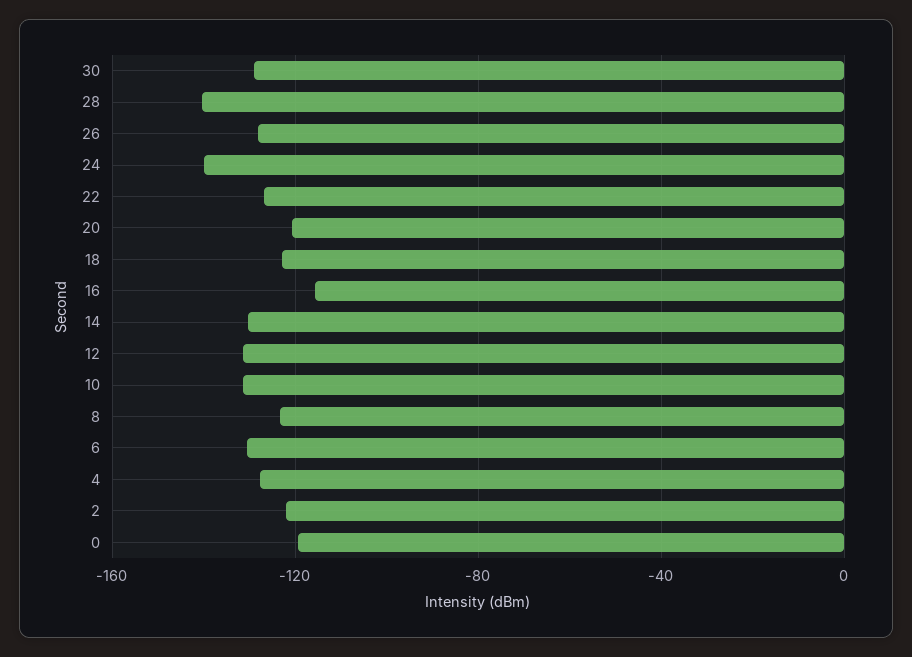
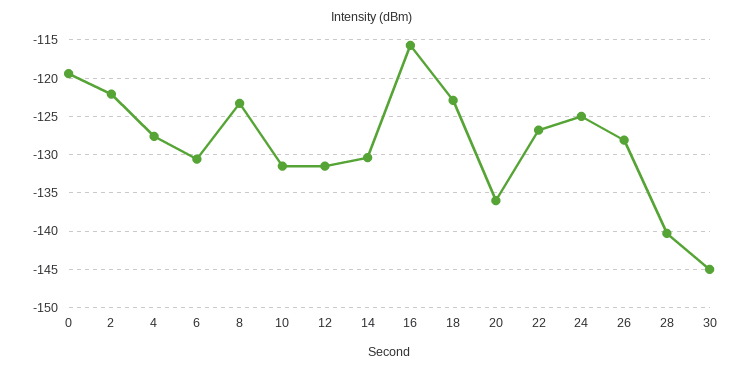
30: -130 -> -145
24: -140 -> -125
20: -120 -> -136

